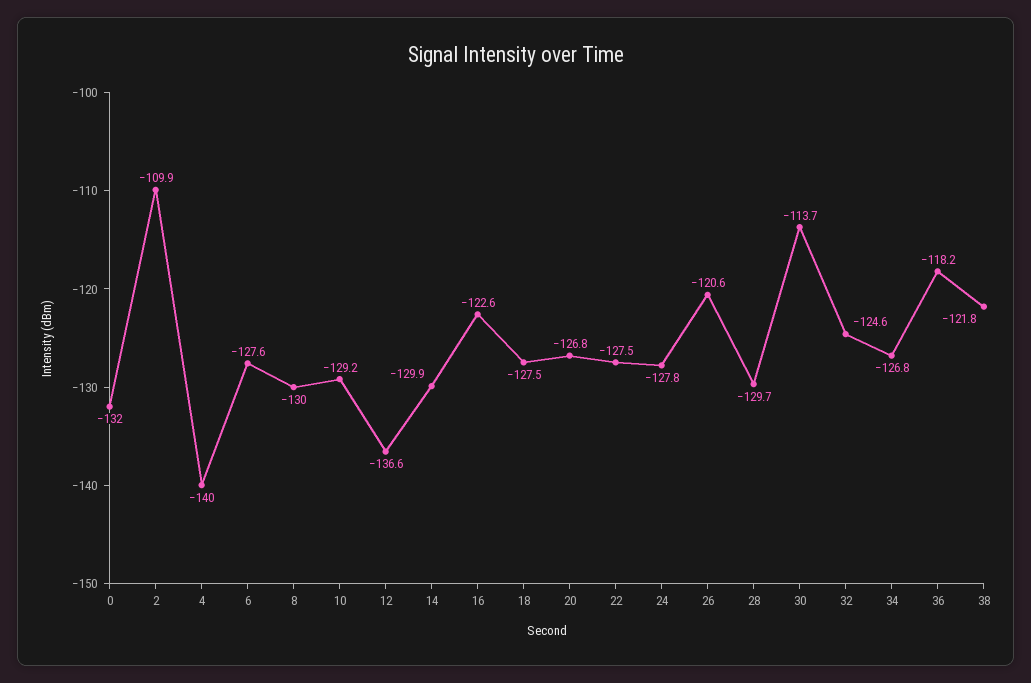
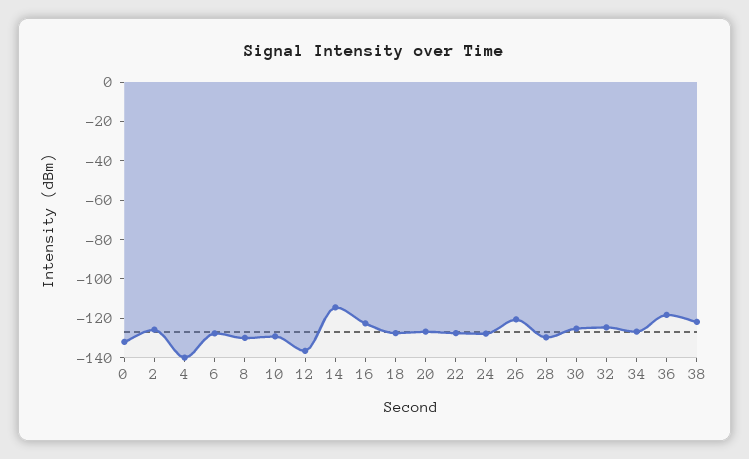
2: -109.9 -> -125
14: -129.9 -> -115
30: -113.7 -> -125

